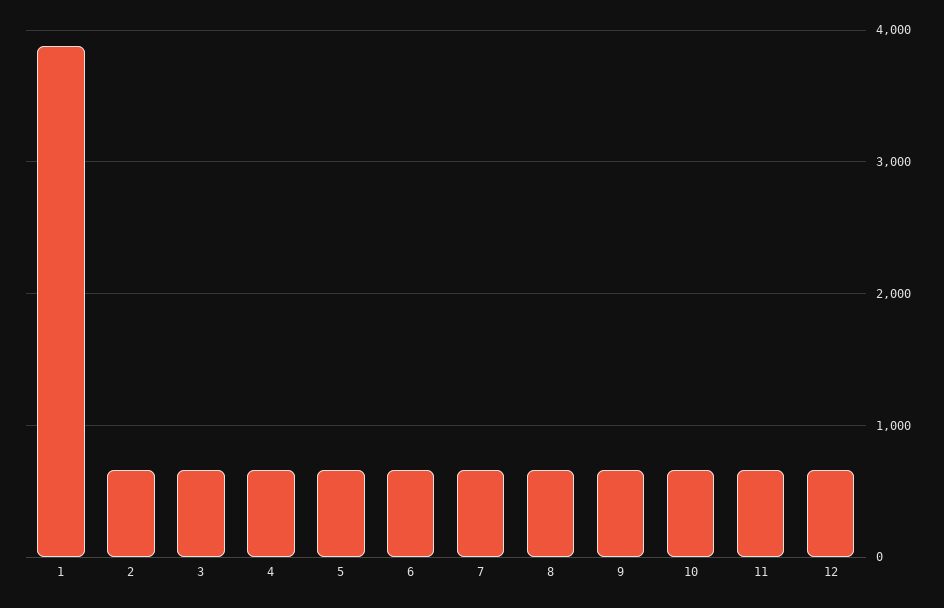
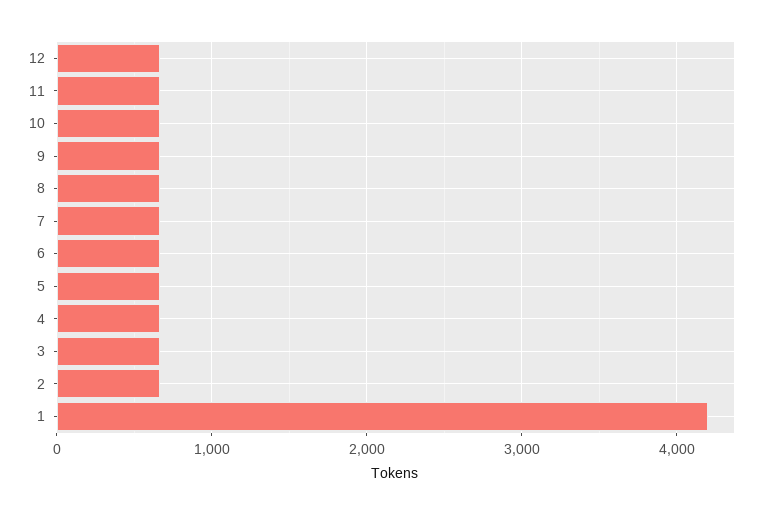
1: 3900 -> 4200

